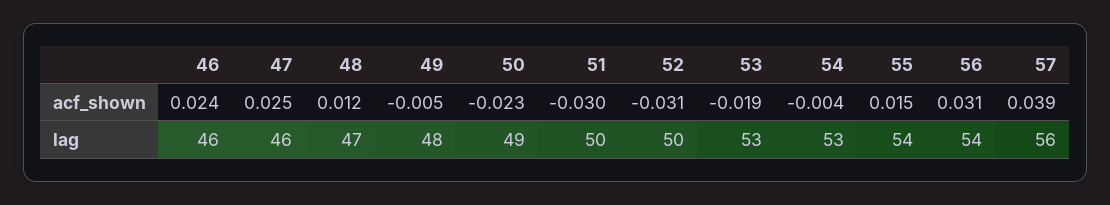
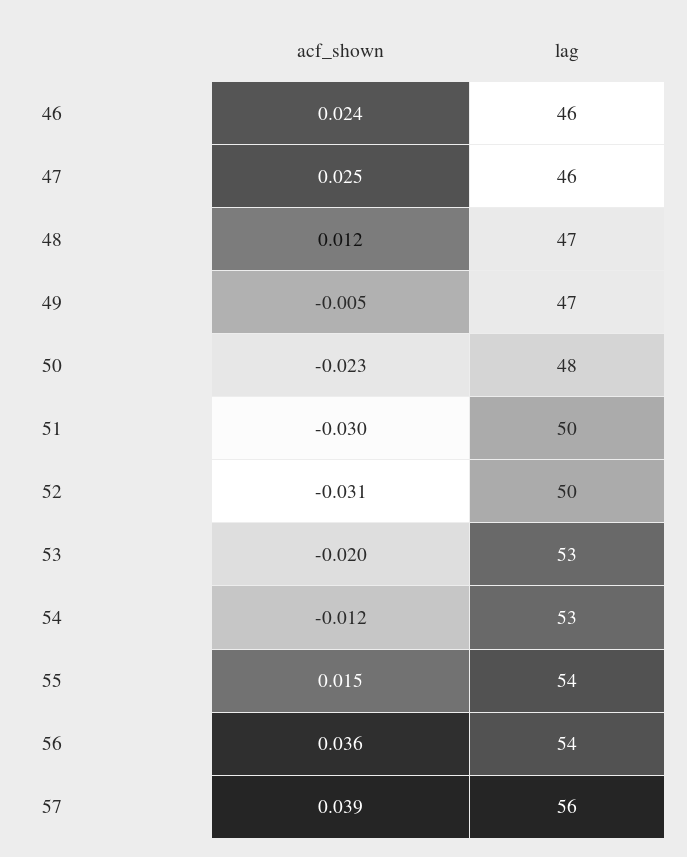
53, acf_shown: -0.019 -> -0.02
54, acf_shown: -0.004 -> -0.012
56, acf_shown: 0.031 -> 0.036
49, lag: 48 -> 47
50, lag: 49 -> 48

